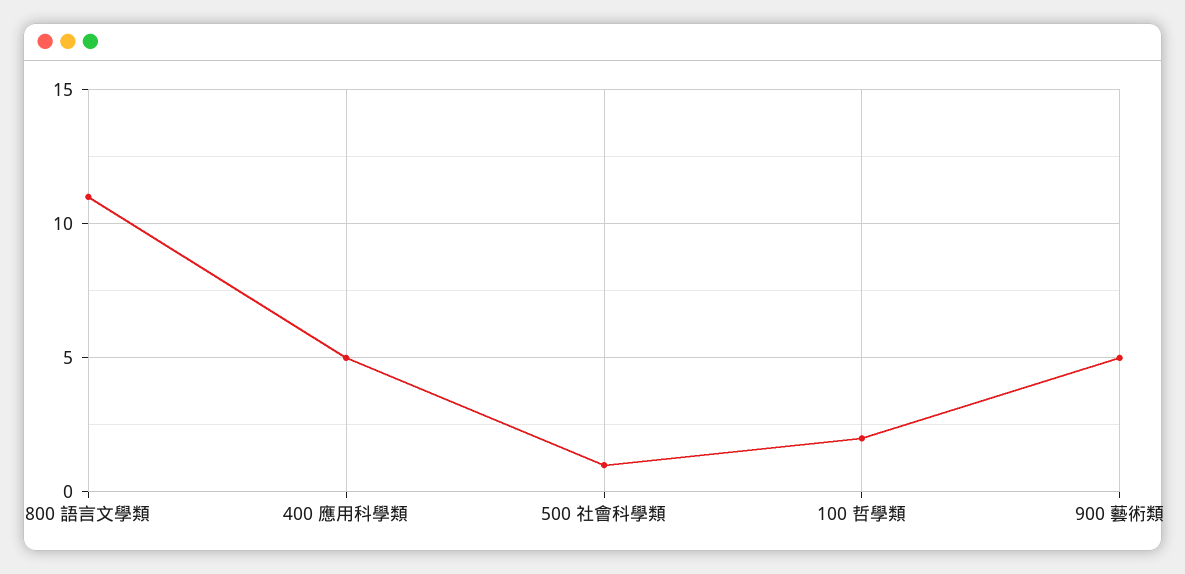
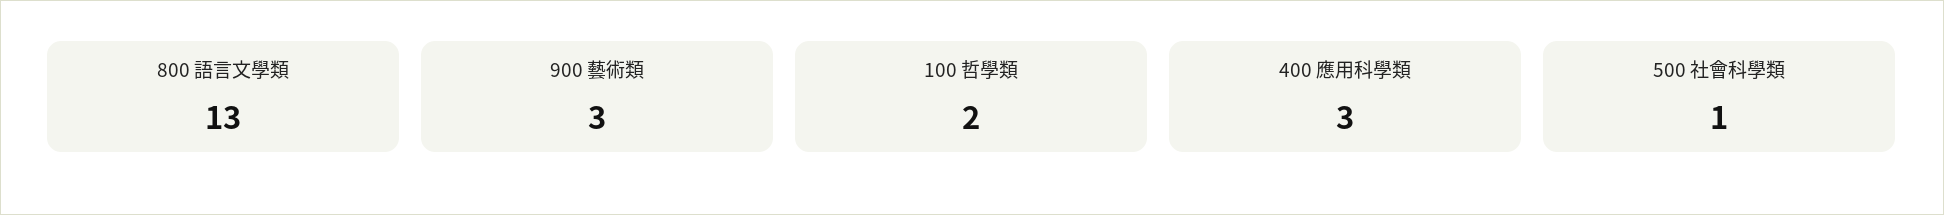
800 語言文學類: 11 -> 13
400 應用科學類: 5 -> 3
900 藝術類: 5 -> 3

